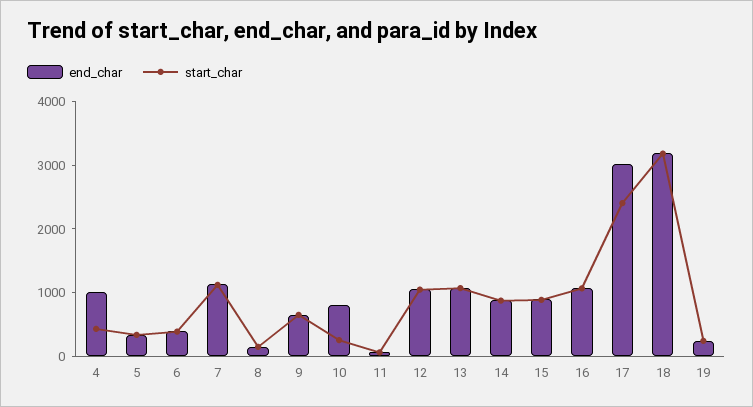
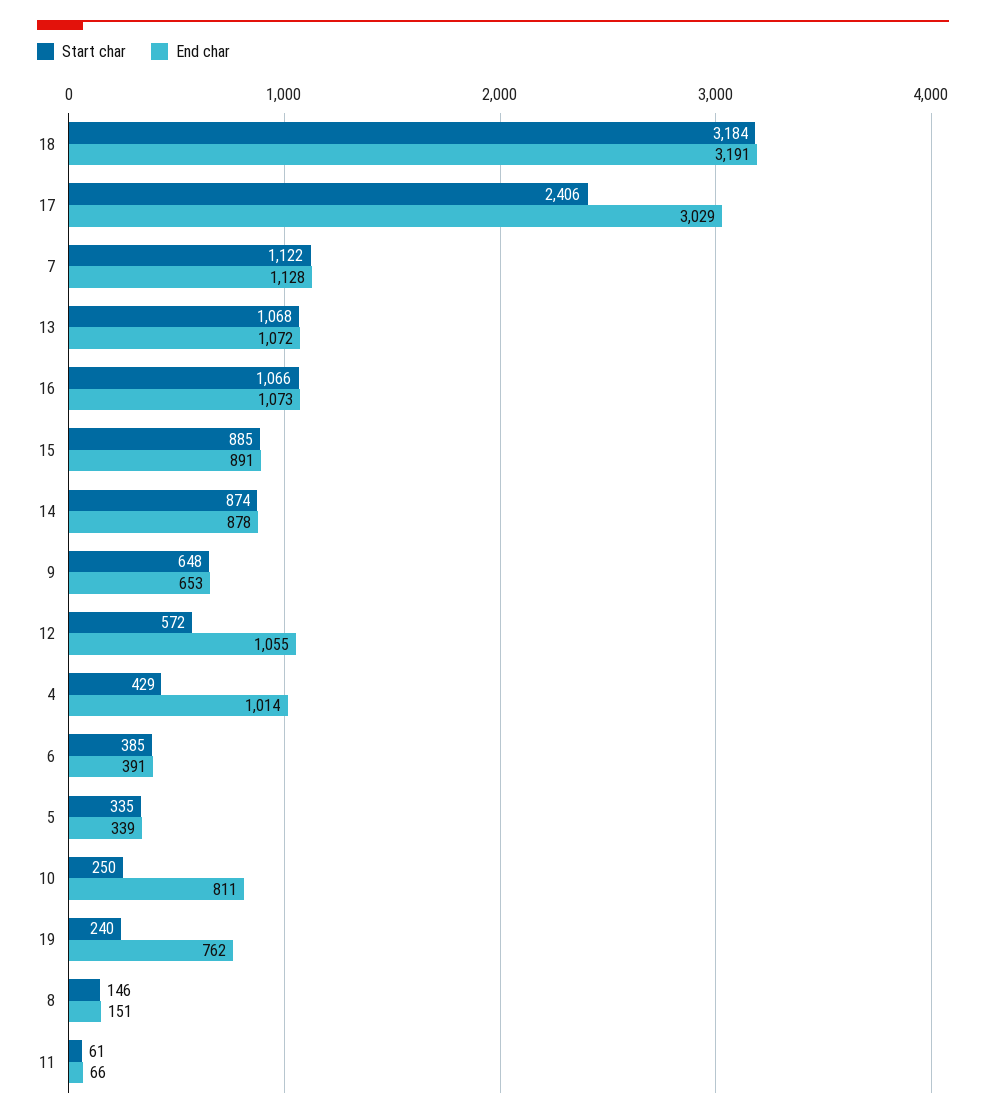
start_char, 12: 1000 -> 572
end_char, 19: 200 -> 762

